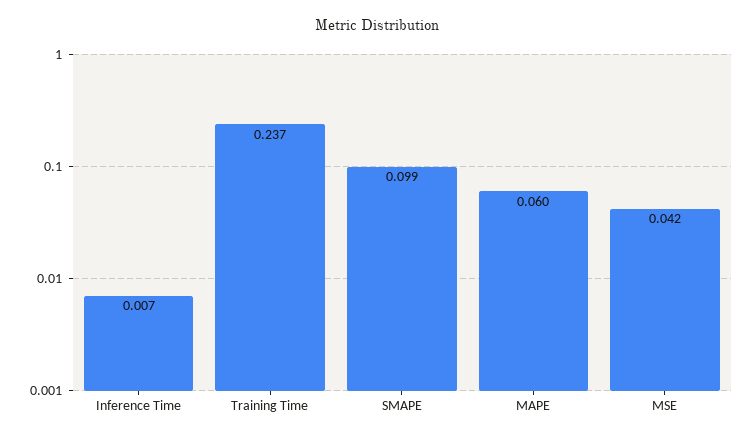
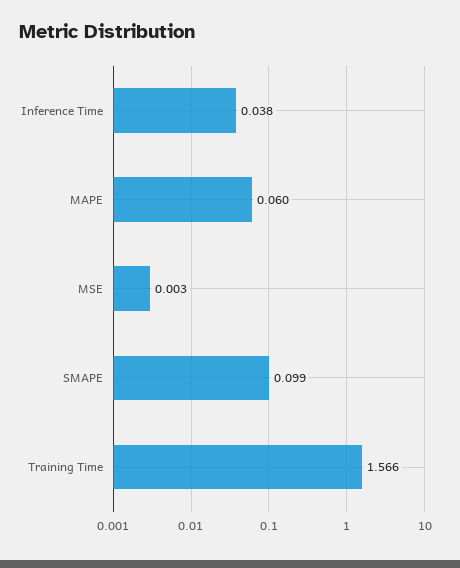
Inference Time: 0.007 -> 0.038
Training Time: 0.237 -> 1.566
MSE: 0.042 -> 0.003

